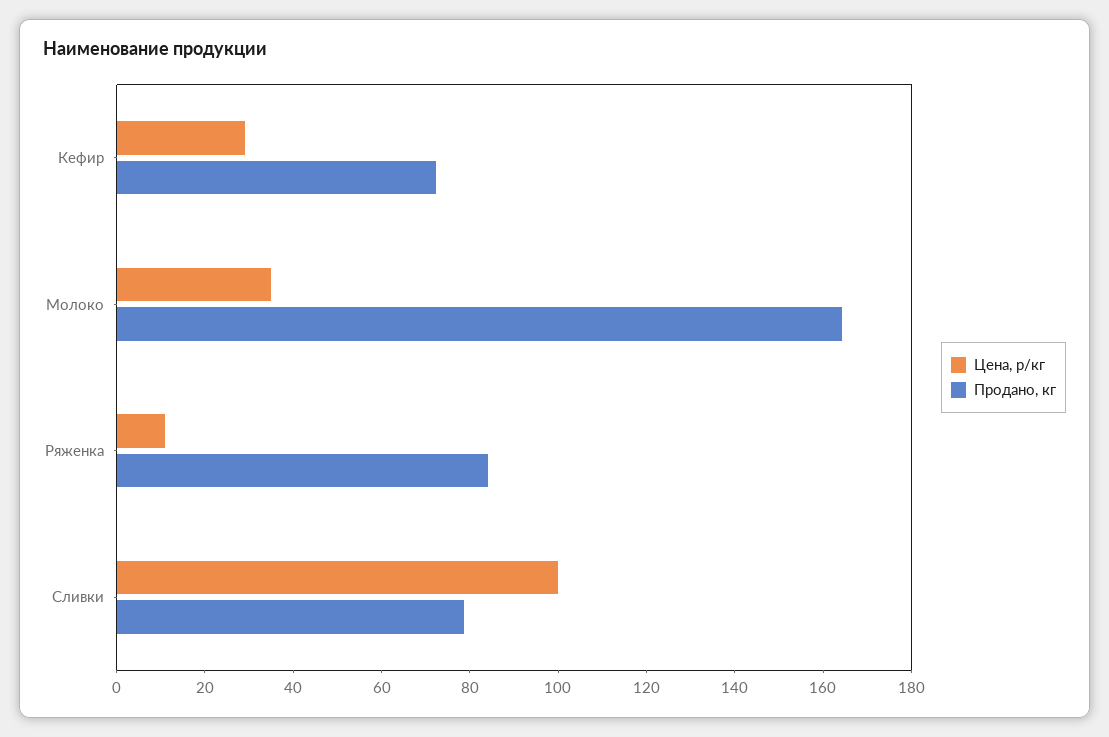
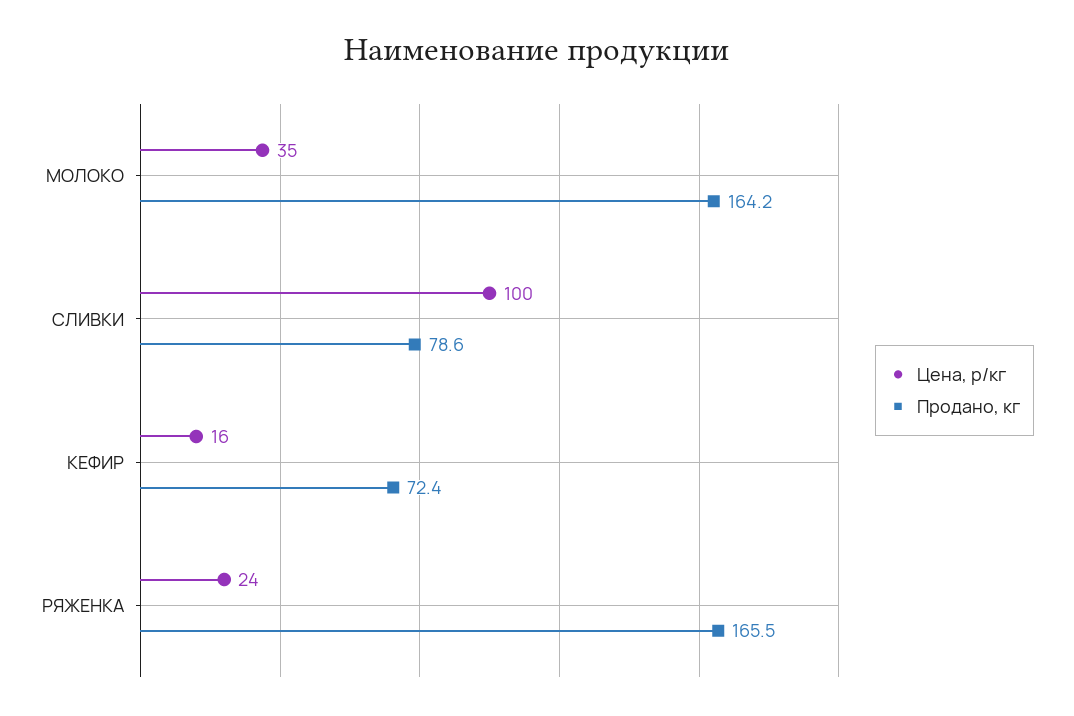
Цена, р/кг, Кефир: 30 -> 16
Цена, р/кг, Ряженка: 10 -> 24
Продано, кг, Ряженка: 85 -> 165.5

